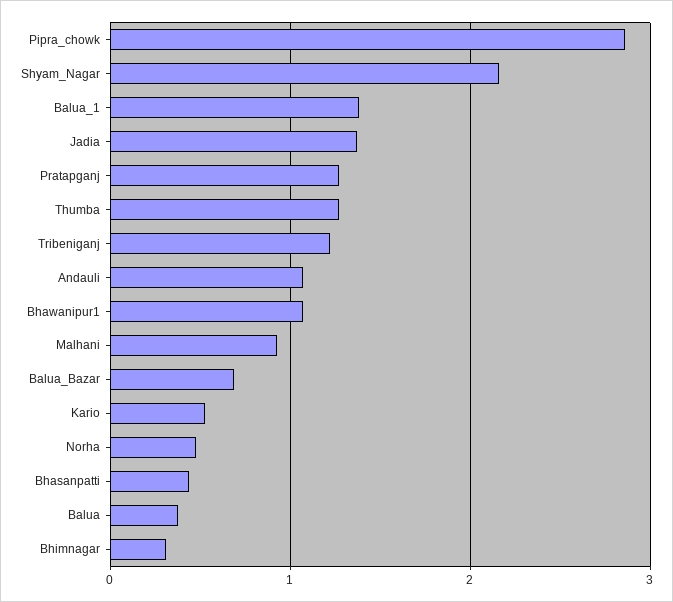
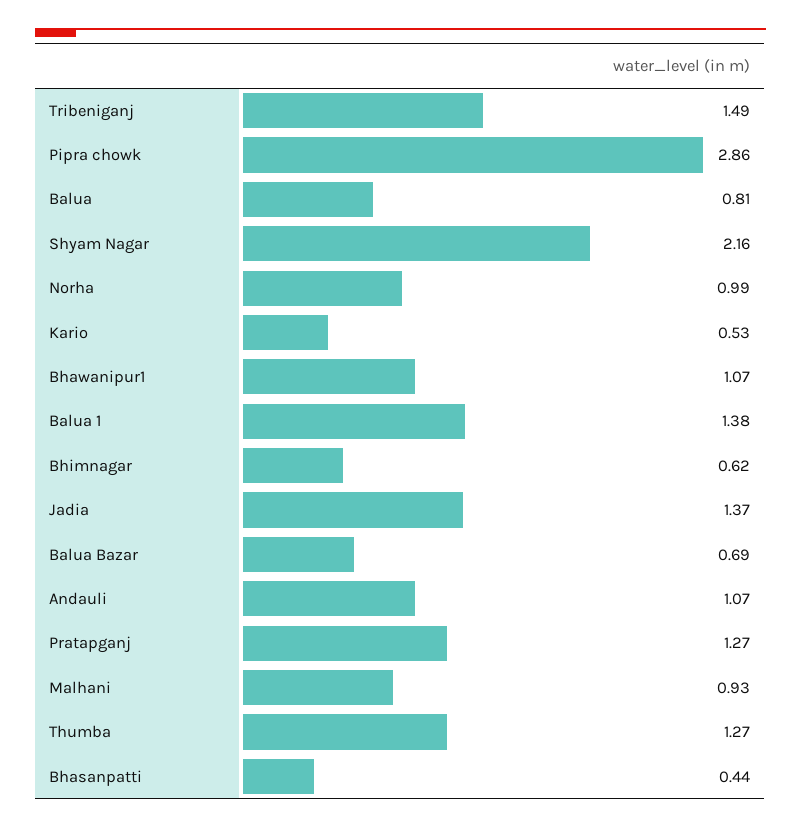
Tribeniganj: 1.2 -> 1.49
Norha: 0.5 -> 0.99
Balua: 0.4 -> 0.81
Bhimnagar: 0.3 -> 0.62

